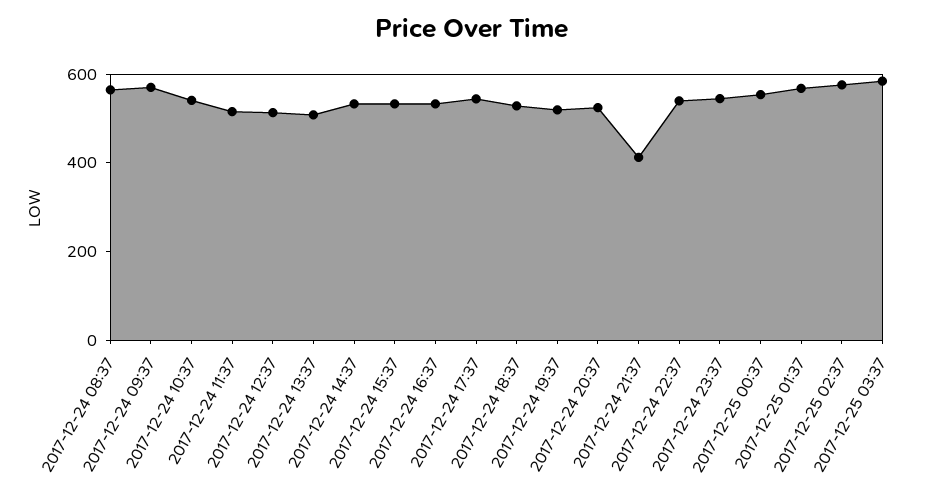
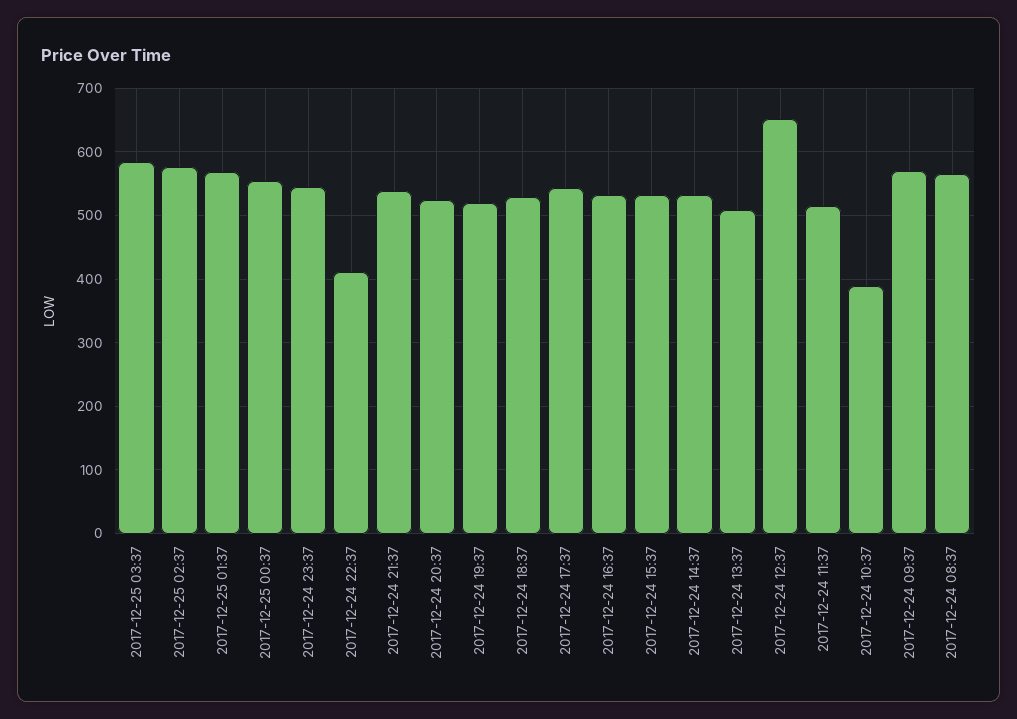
2017-12-24 10:37: 550 -> 390
2017-12-24 12:37: 500 -> 650
2017-12-24 21:37: 400 -> 540
2017-12-24 22:37: 550 -> 410

